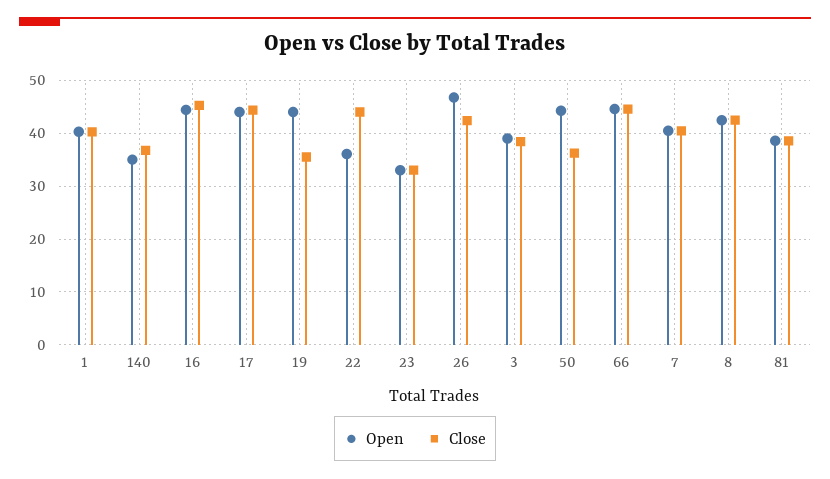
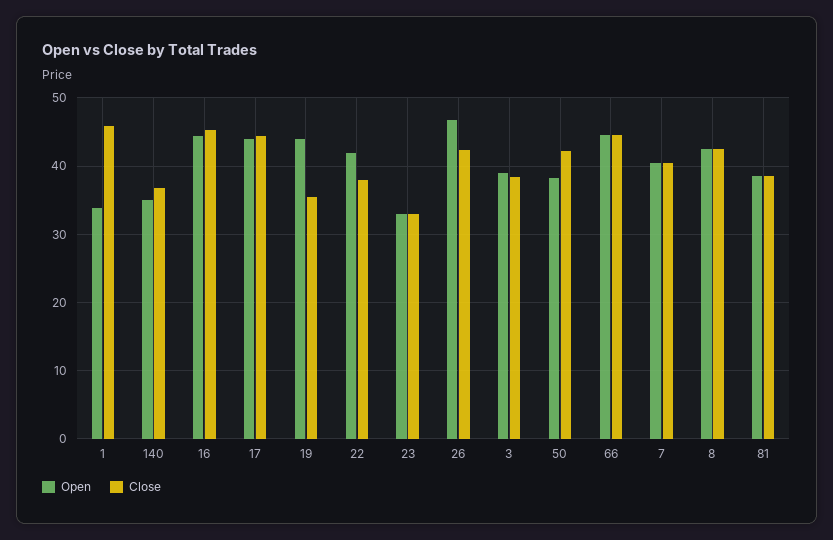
Open, 1: 40 -> 34
Close, 1: 40 -> 46
Open, 22: 36 -> 42
Close, 22: 44 -> 38
Open, 50: 44 -> 38
Close, 50: 36 -> 42

